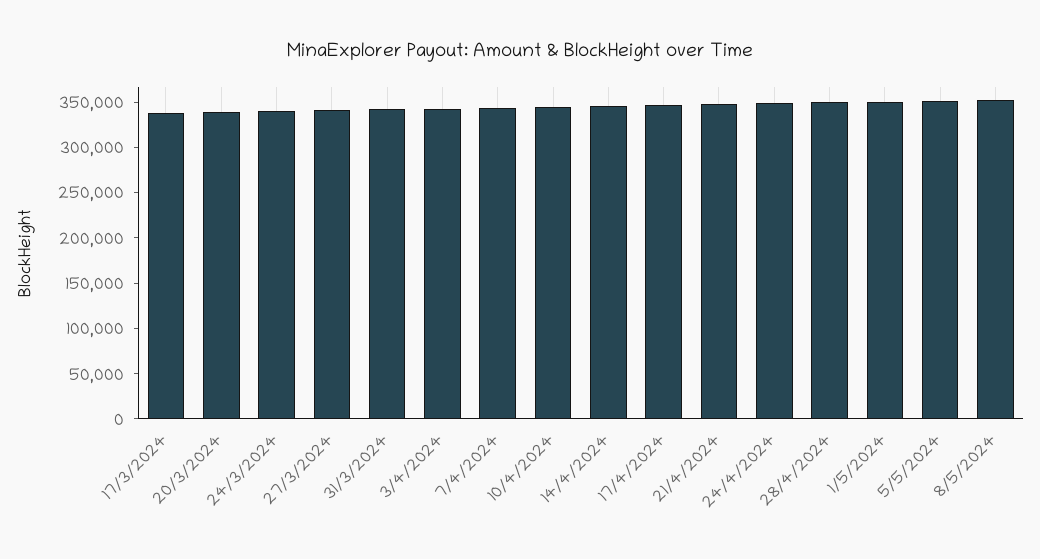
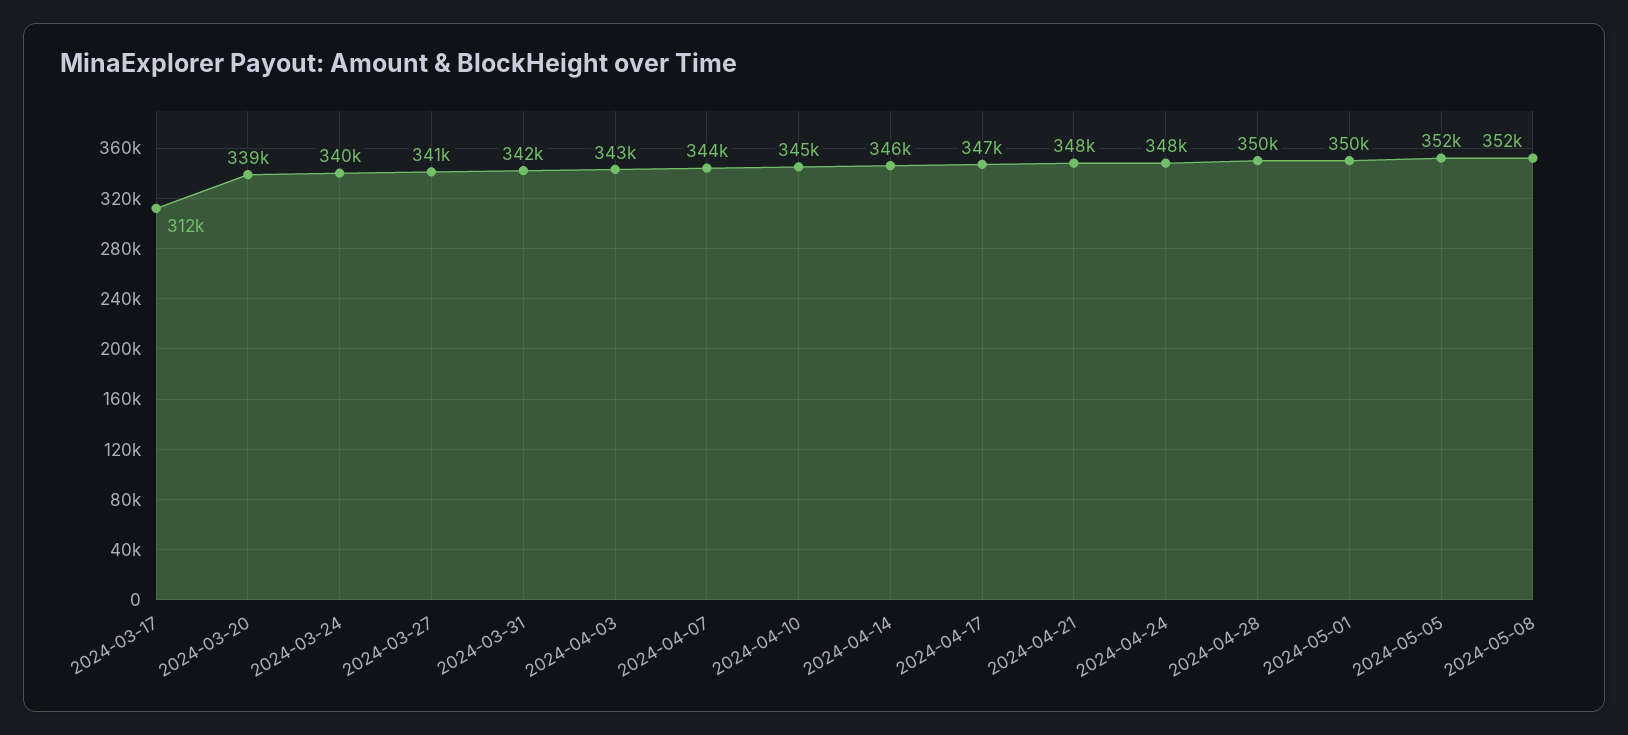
17/3/2024: 340000 -> 312000

